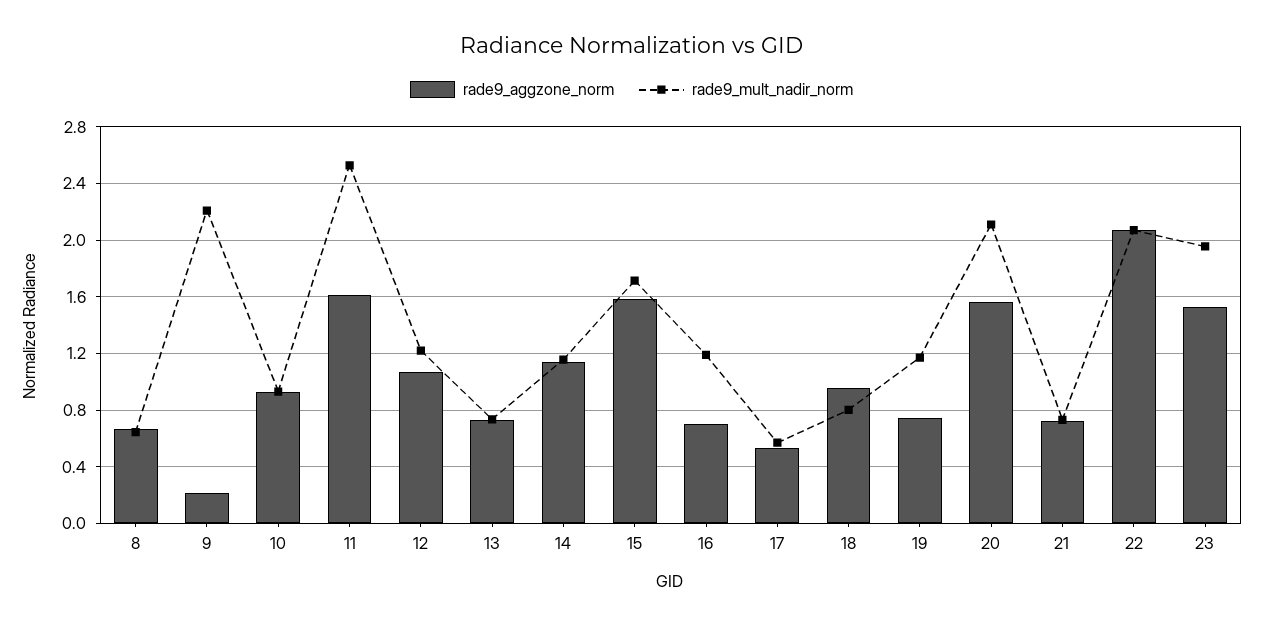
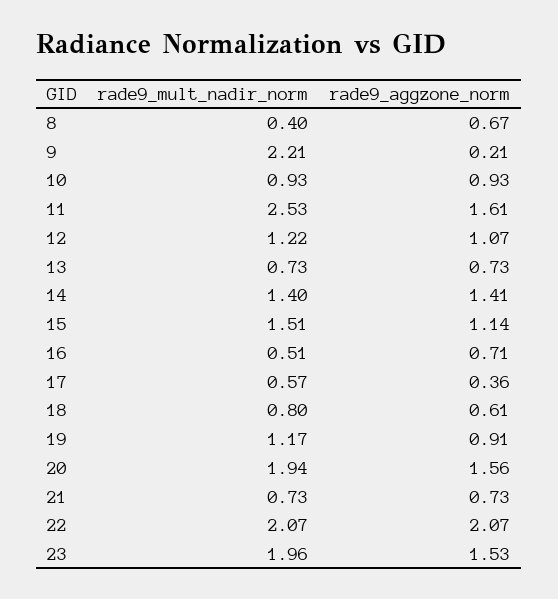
rade9_mult_nadir_norm, 8: 0.65 -> 0.4
rade9_aggzone_norm, 14: 1.15 -> 1.41
rade9_mult_nadir_norm, 14: 1.15 -> 1.4
rade9_aggzone_norm, 15: 1.6 -> 1.14
rade9_mult_nadir_norm, 15: 1.7 -> 1.51
rade9_mult_nadir_norm, 16: 1.2 -> 0.51
rade9_aggzone_norm, 17: 0.55 -> 0.36
rade9_aggzone_norm, 18: 0.95 -> 0.61
rade9_aggzone_norm, 19: 0.75 -> 0.91
rade9_mult_nadir_norm, 20: 2.1 -> 1.94

